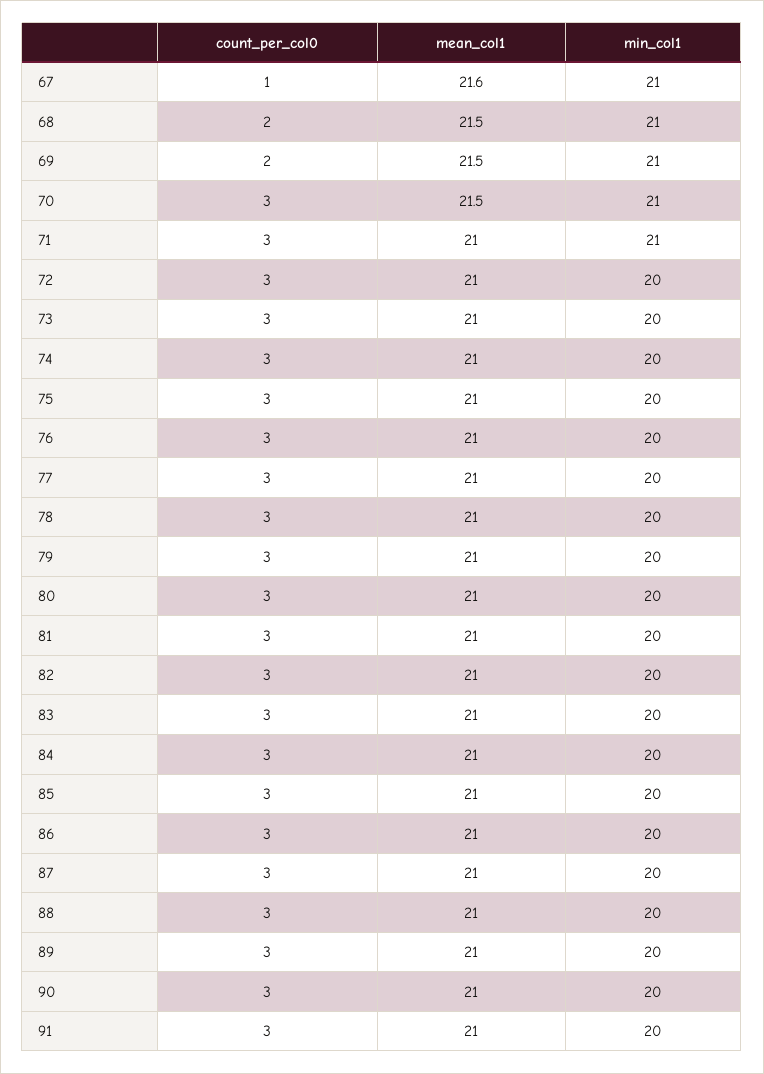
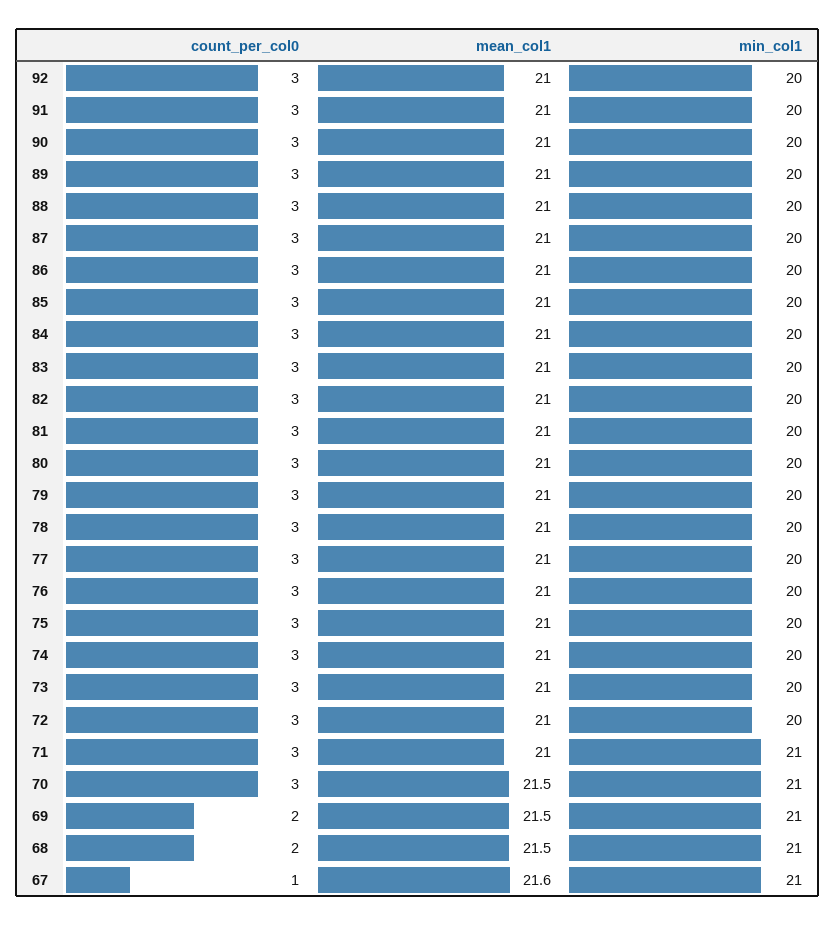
count_per_col0, 92: none -> 3
mean_col1, 92: none -> 21
min_col1, 92: none -> 20

